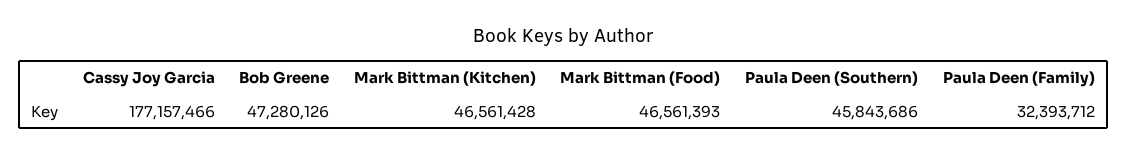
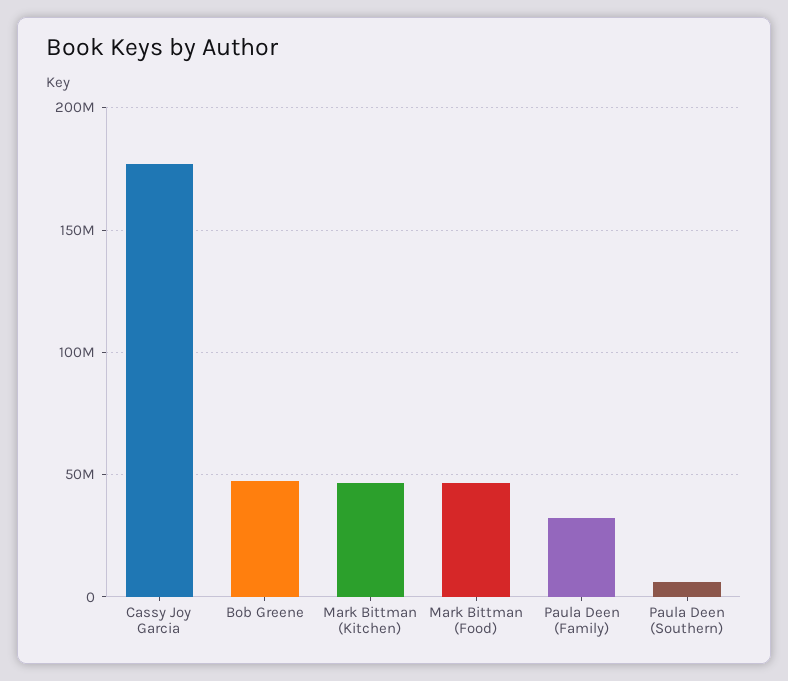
Paula Deen (Southern): 45843686 -> 5000000

